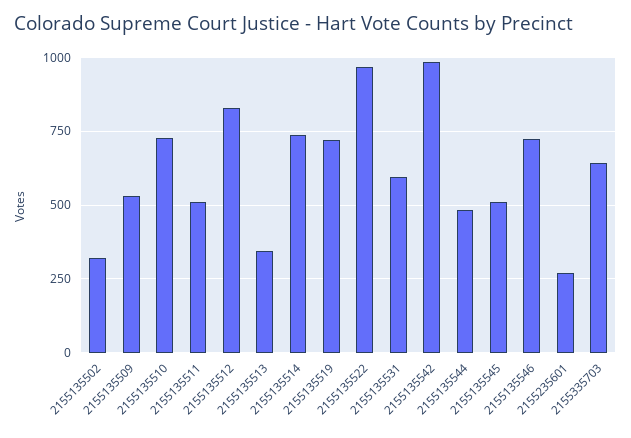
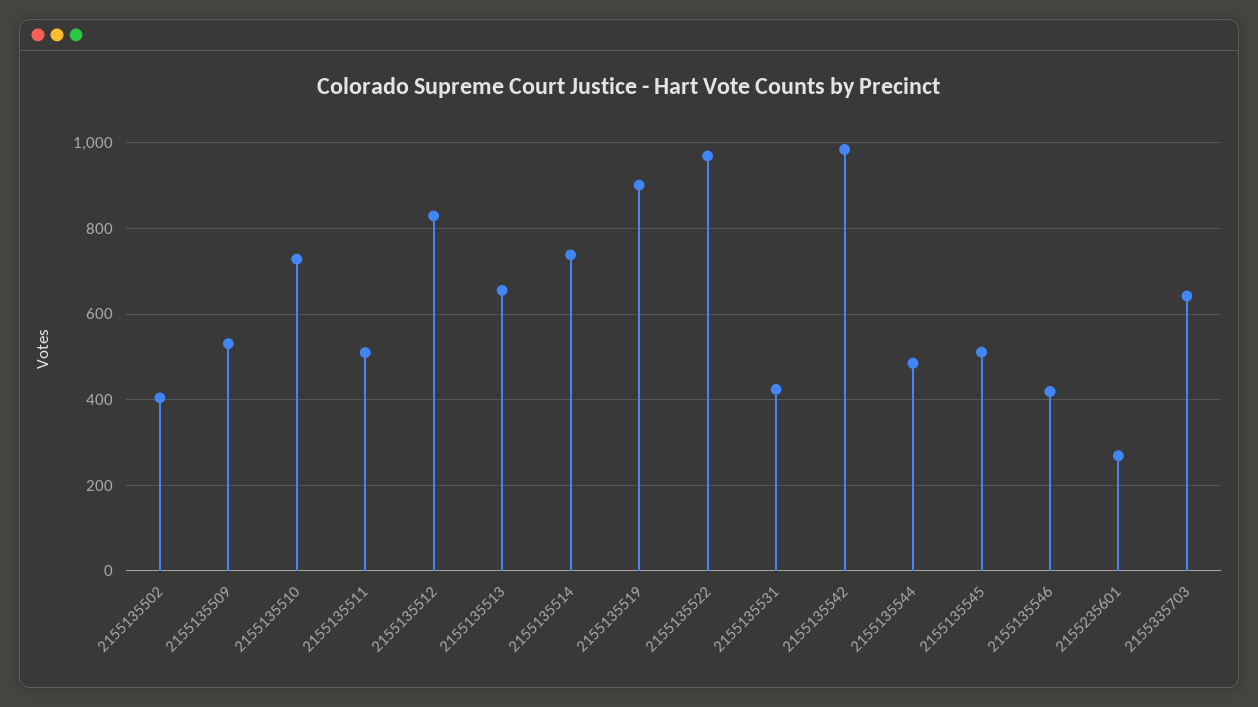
2155135502: 325 -> 400
2155135513: 350 -> 660
2155135519: 725 -> 900
2155135531: 600 -> 420
2155135546: 725 -> 420

